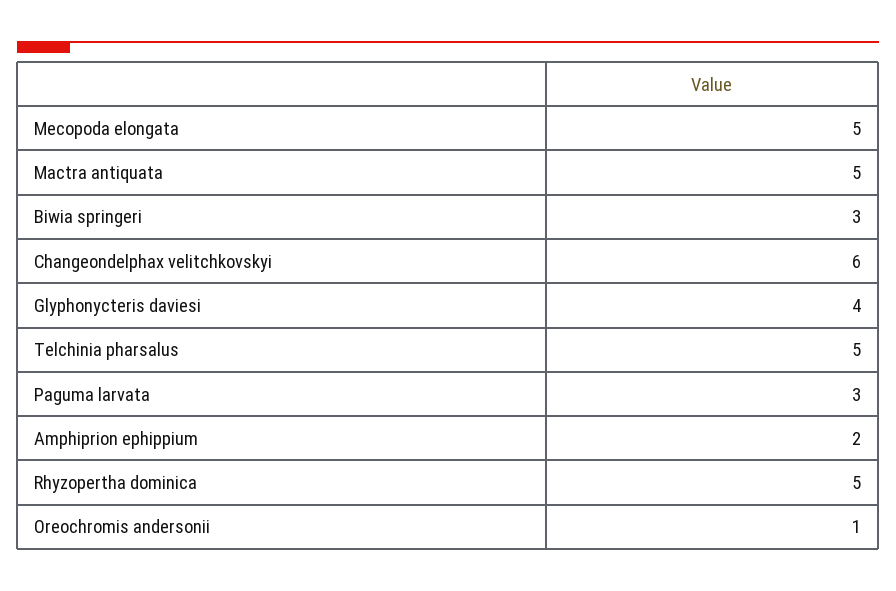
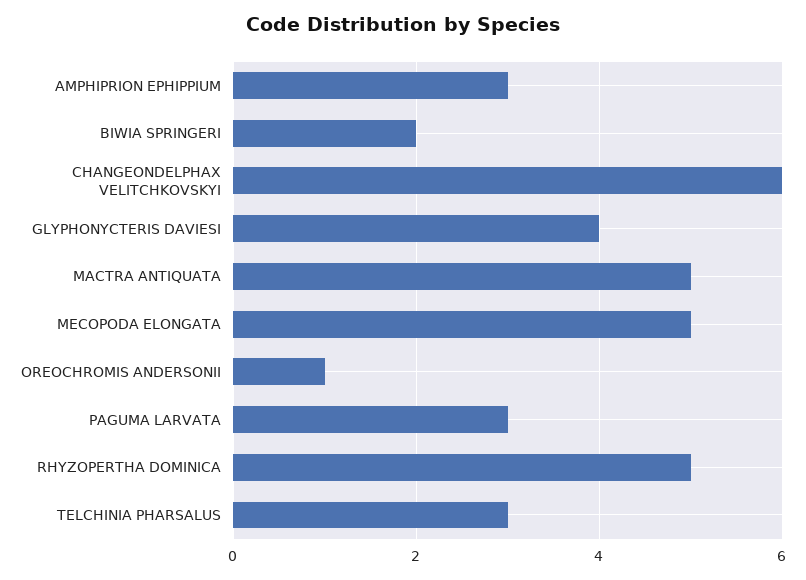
Biwia springeri: 3 -> 2
Telchinia pharsalus: 5 -> 3
Amphiprion ephippium: 2 -> 3

